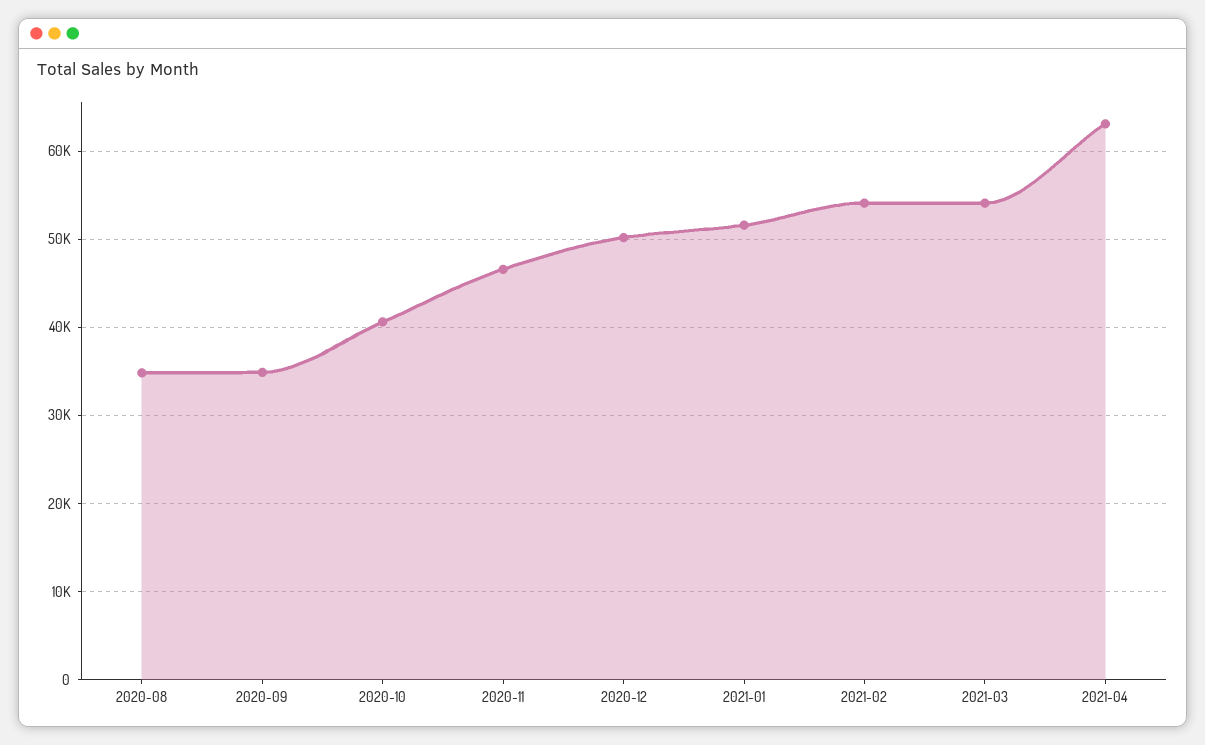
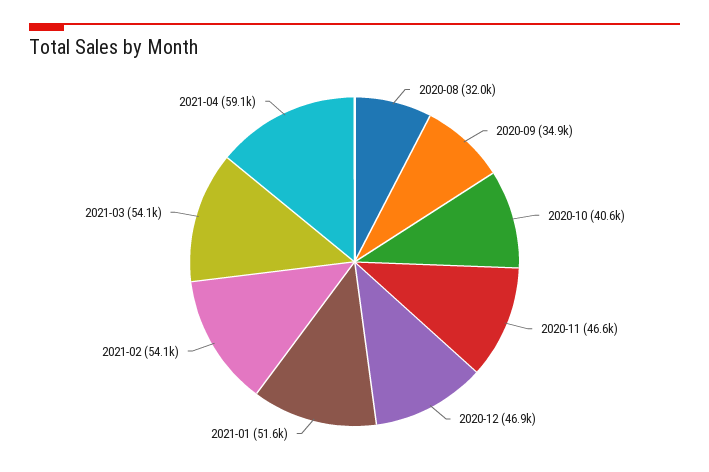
2020-08: 35000 -> 32000
2020-12: 50000 -> 46900
2021-04: 63000 -> 59100

